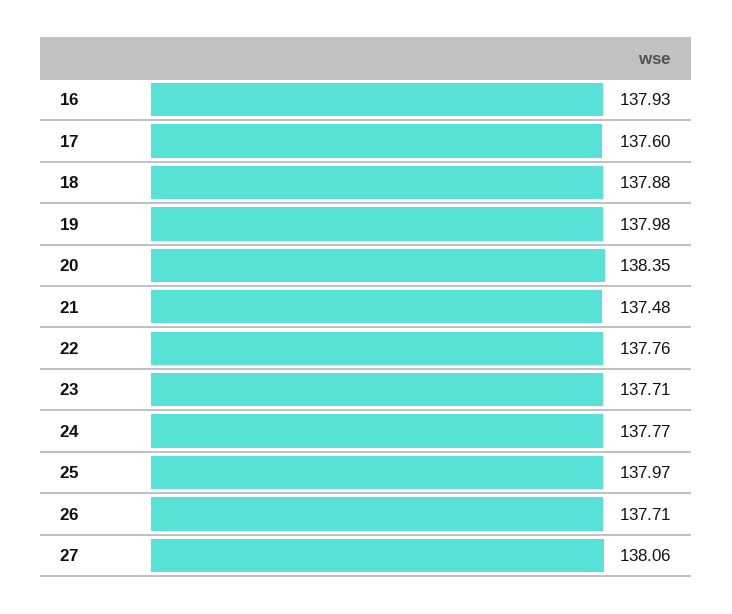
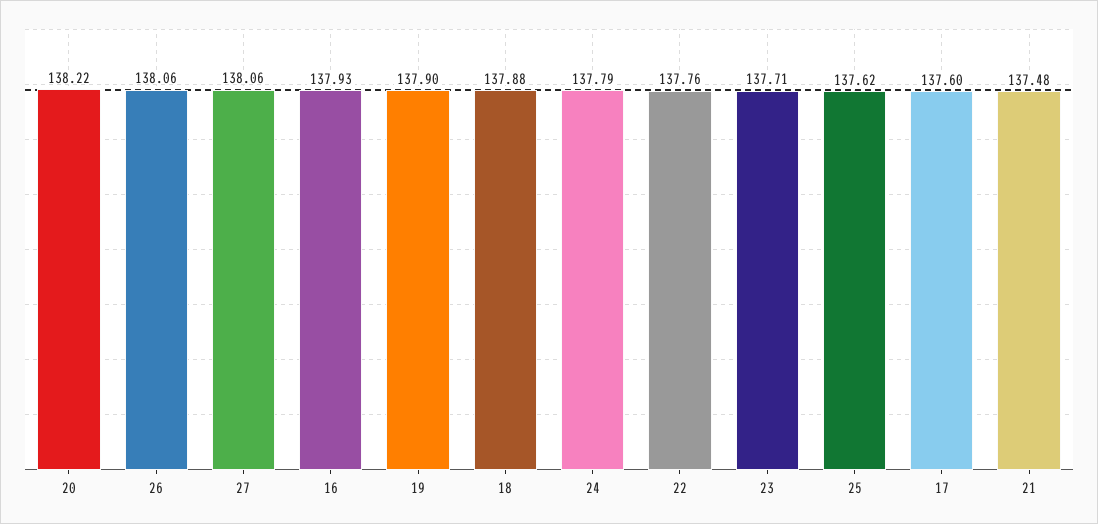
19: 137.98 -> 137.9
20: 138.35 -> 138.22
24: 137.77 -> 137.79
25: 137.97 -> 137.62
26: 137.71 -> 138.06

